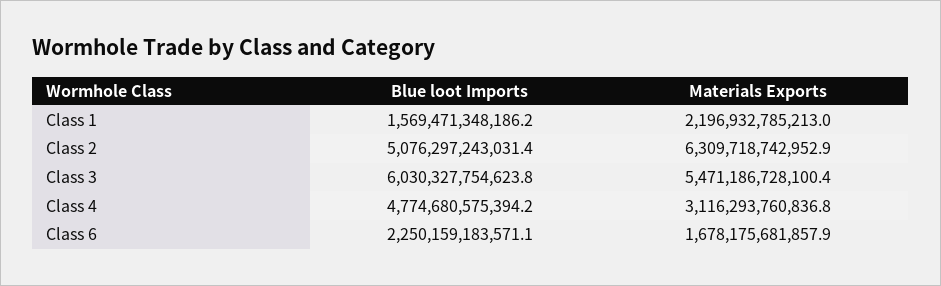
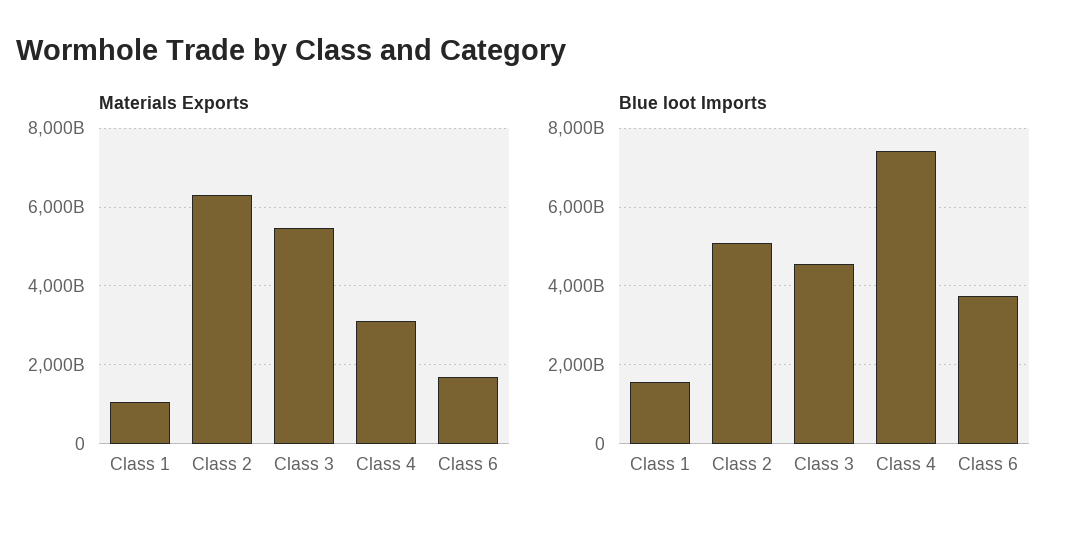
Materials Exports, Class 1: 2196932785213 -> 1000000000000
Blue loot Imports, Class 3: 6030327754623.8 -> 4600000000000
Blue loot Imports, Class 4: 4774680575394.2 -> 7400000000000
Blue loot Imports, Class 6: 2250159183571.1 -> 3800000000000

